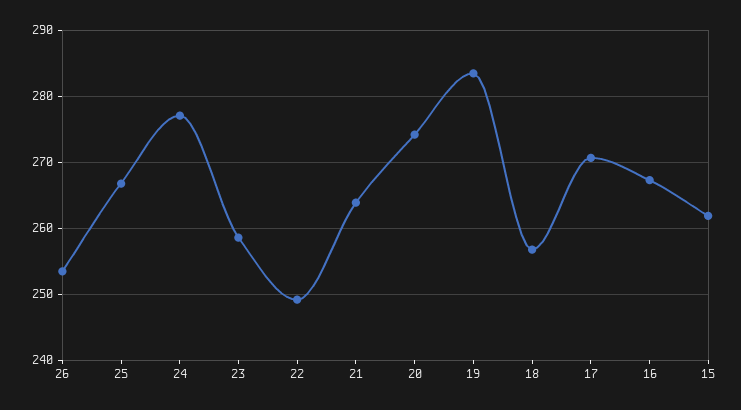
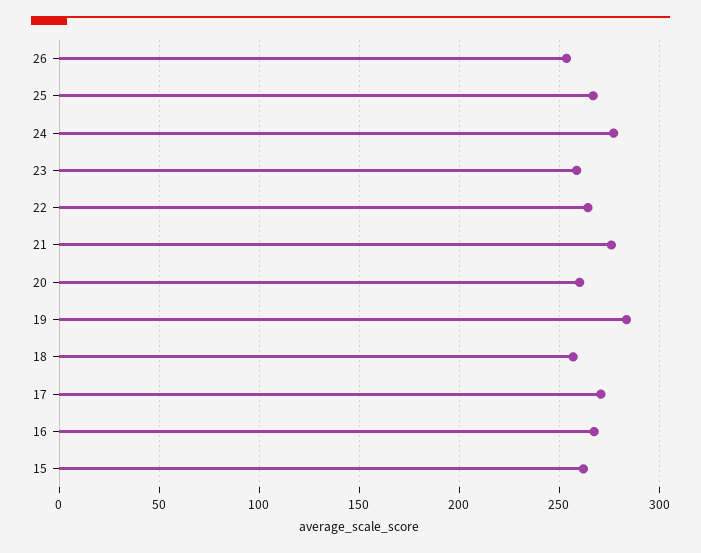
22: 249 -> 265
21: 264 -> 275
20: 274 -> 260

